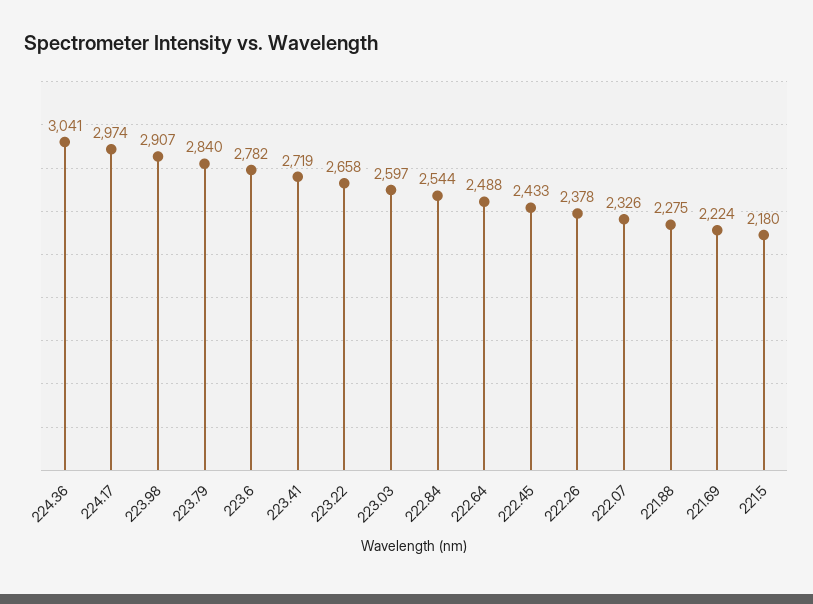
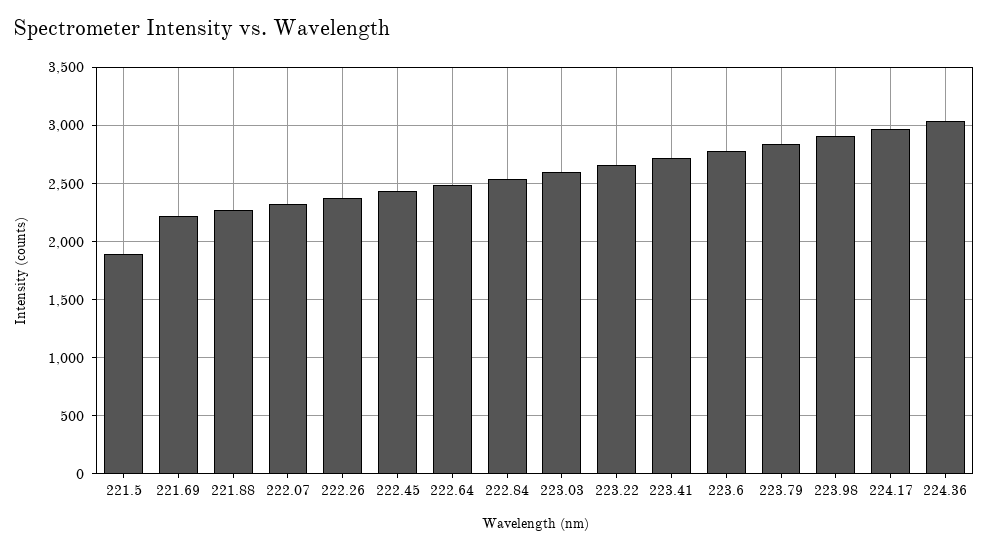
221.5: 2180 -> 1900

